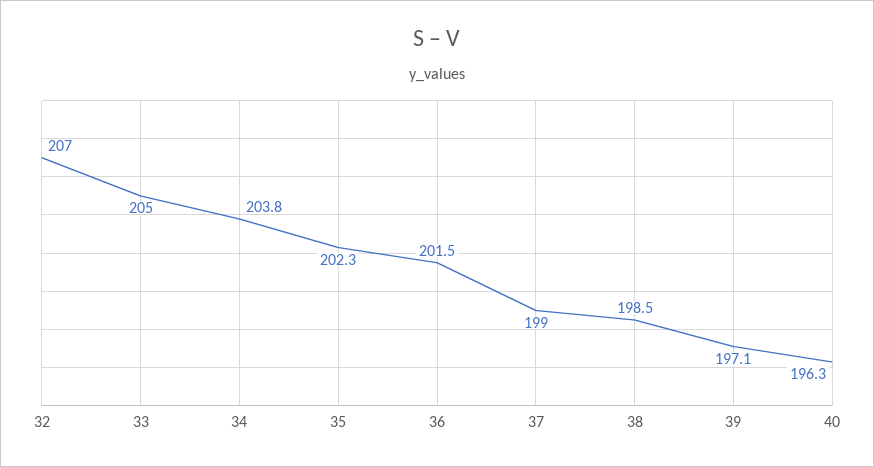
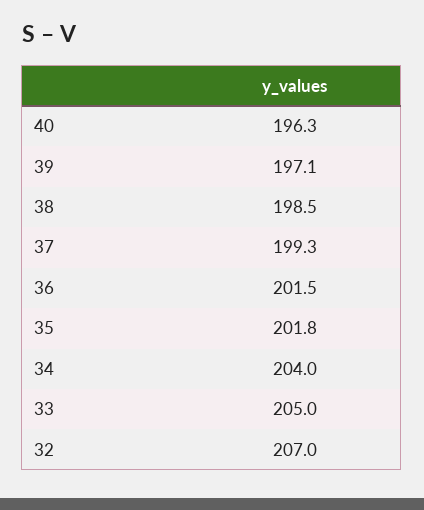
34: 203.8 -> 204
35: 202.3 -> 201.8
37: 199 -> 199.3

